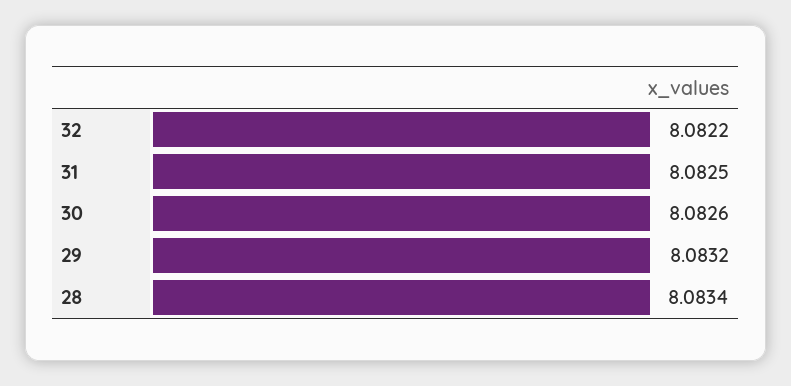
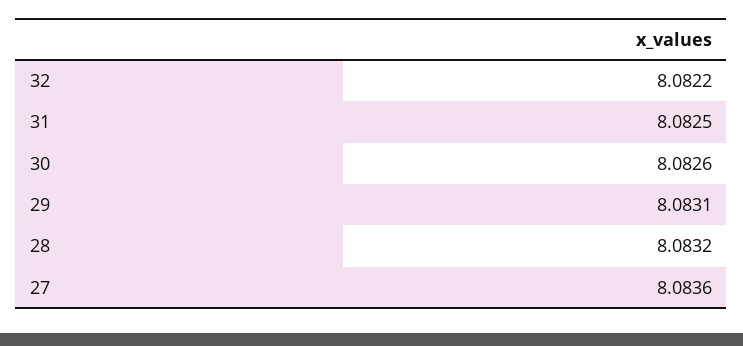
29: 8.0832 -> 8.0831
28: 8.0834 -> 8.0832
27: none -> 8.0836

